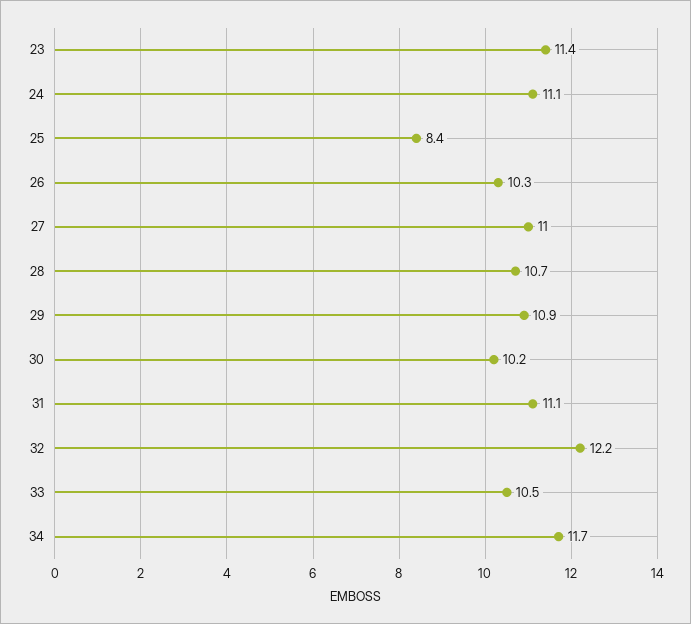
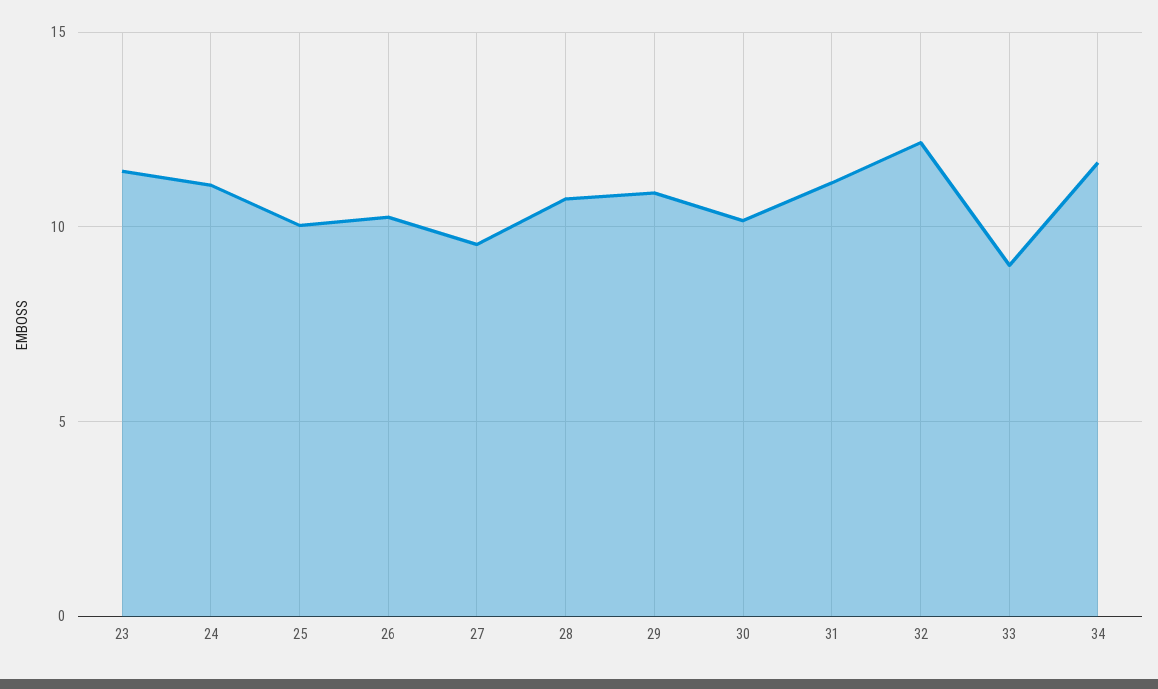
25: 8.4 -> 10
27: 11 -> 9.5
33: 10.5 -> 9

